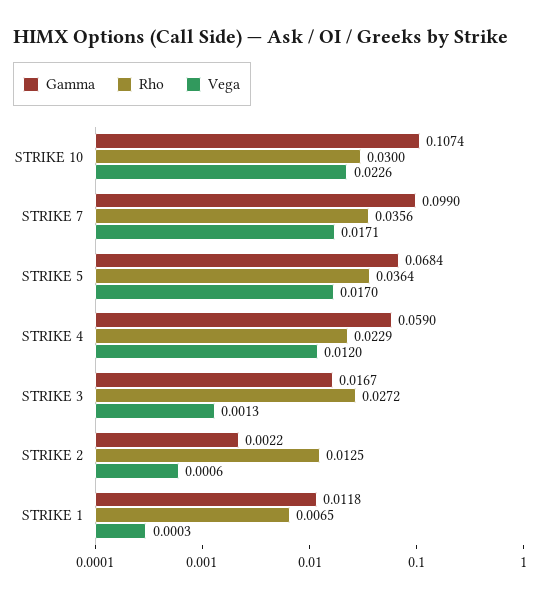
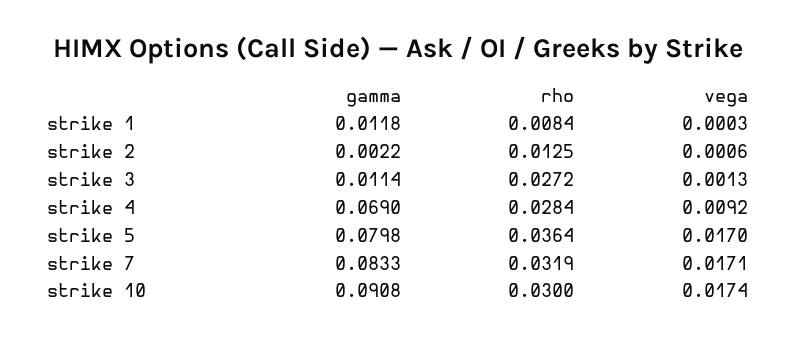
Gamma, STRIKE 10: 0.1074 -> 0.0908
Vega, STRIKE 10: 0.0226 -> 0.0174
Gamma, STRIKE 7: 0.099 -> 0.0833
Rho, STRIKE 7: 0.0356 -> 0.0319
Gamma, STRIKE 5: 0.0684 -> 0.0798
Gamma, STRIKE 4: 0.059 -> 0.069
Rho, STRIKE 4: 0.0229 -> 0.0284
Vega, STRIKE 4: 0.012 -> 0.0092
Gamma, STRIKE 3: 0.0167 -> 0.0114
Rho, STRIKE 1: 0.0065 -> 0.0084

